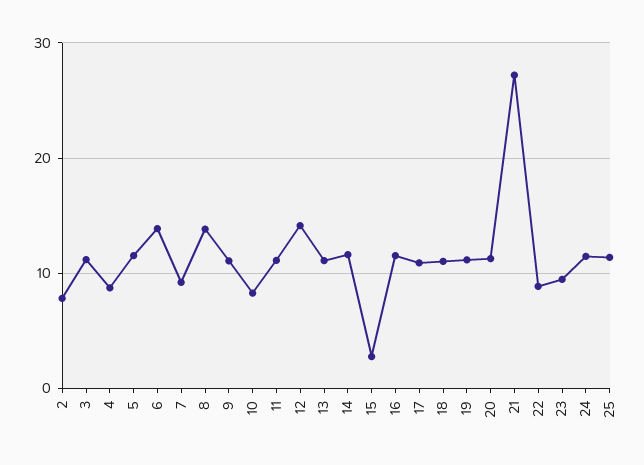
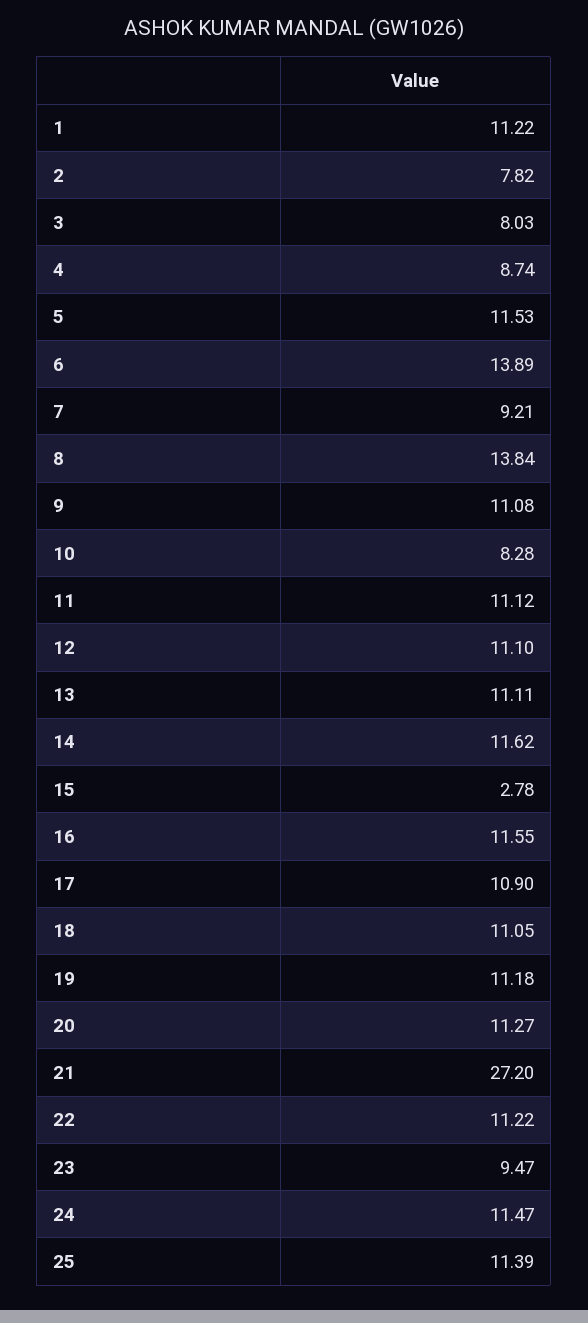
3: 11 -> 8.03
12: 14 -> 11.1
22: 9 -> 11.22
1: none -> 11.22

